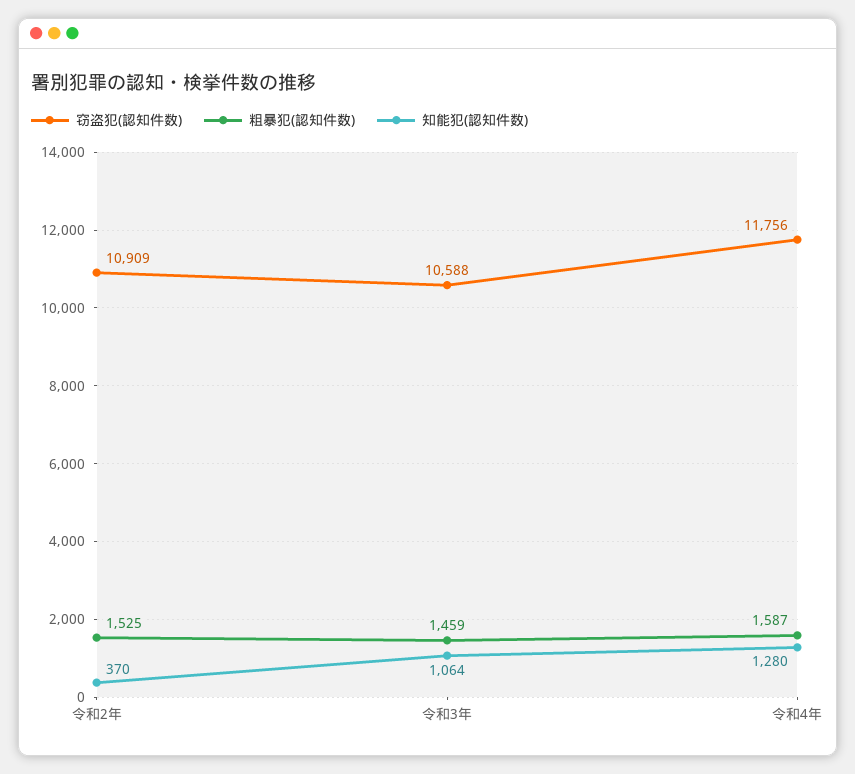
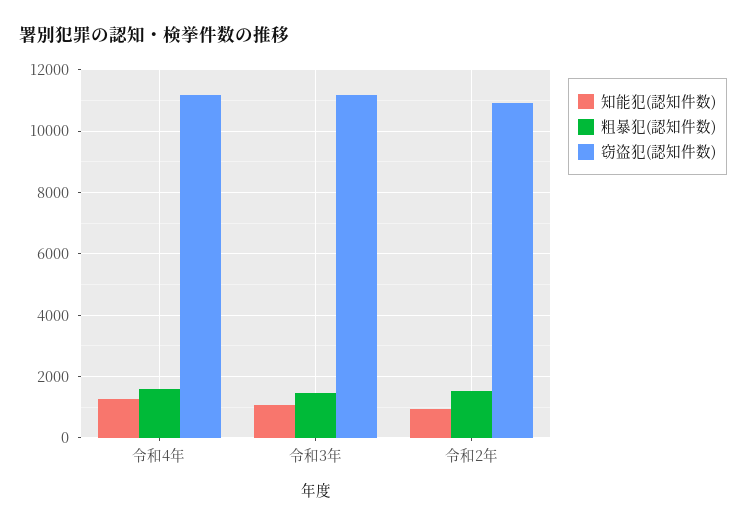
知能犯(認知件数), 令和2年: 370 -> 1000
窃盗犯(認知件数), 令和3年: 10588 -> 11200
窃盗犯(認知件数), 令和4年: 11756 -> 11200

